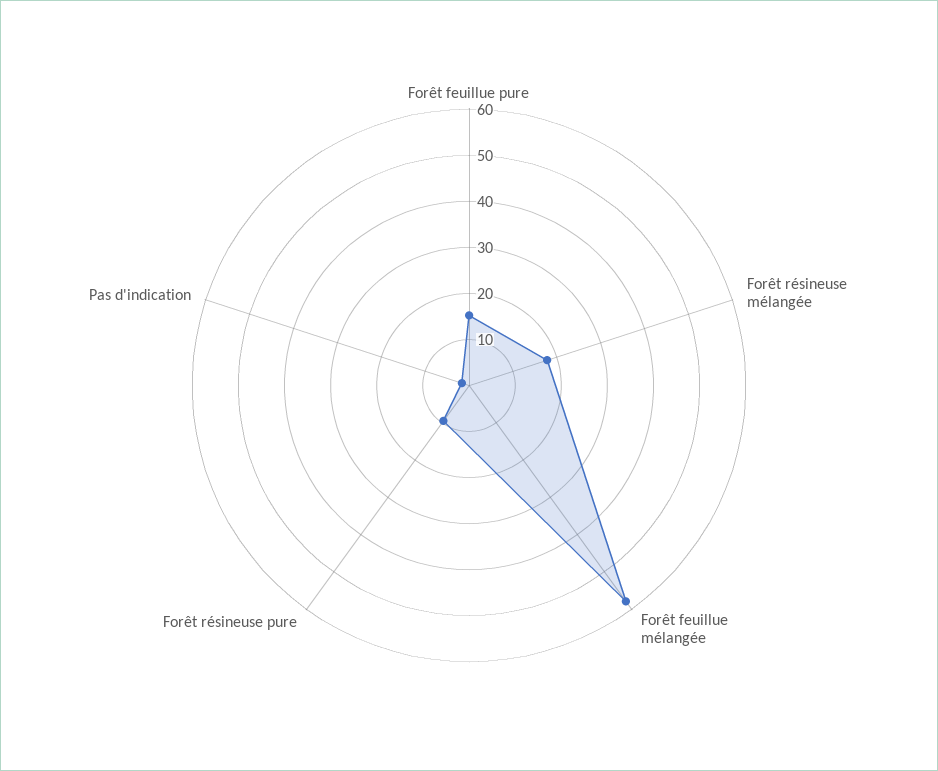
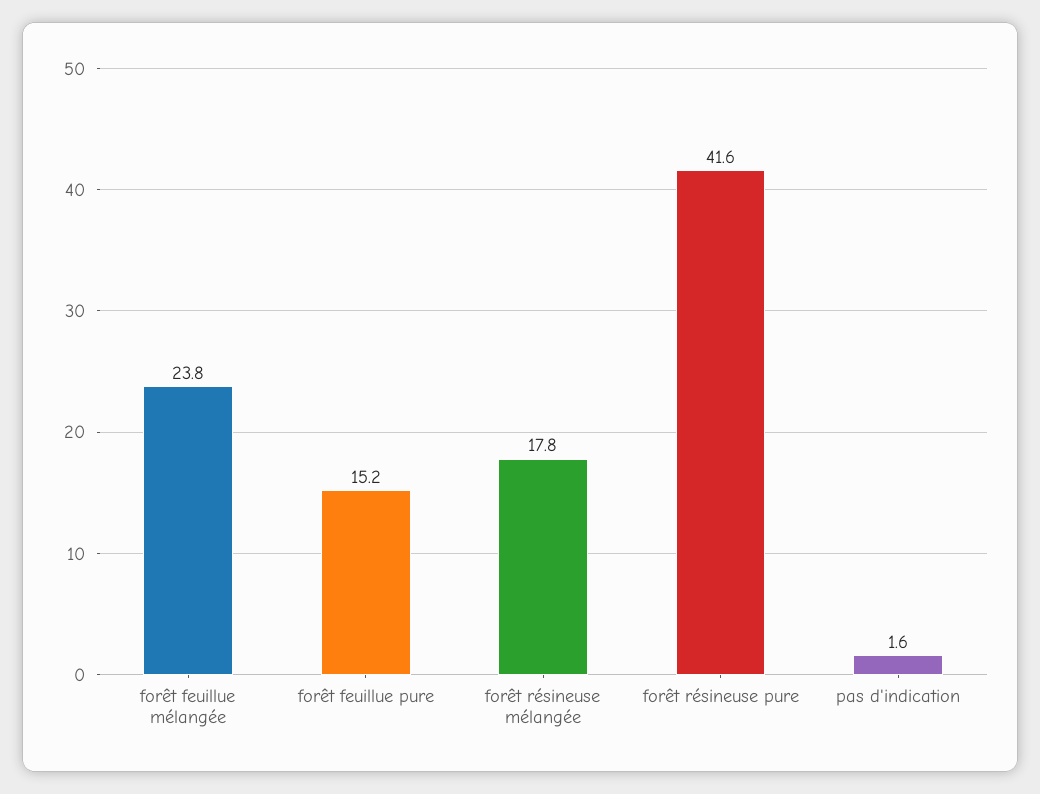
Forêt feuillue mélangée: 58 -> 23.8
Forêt résineuse pure: 10 -> 41.6

